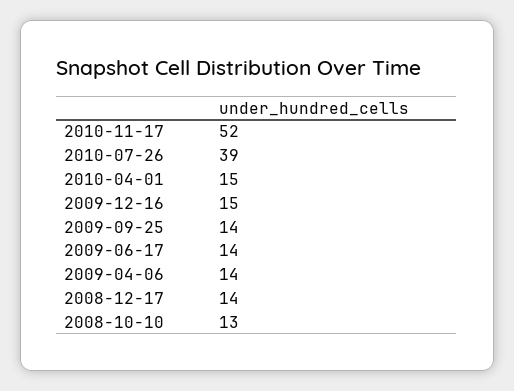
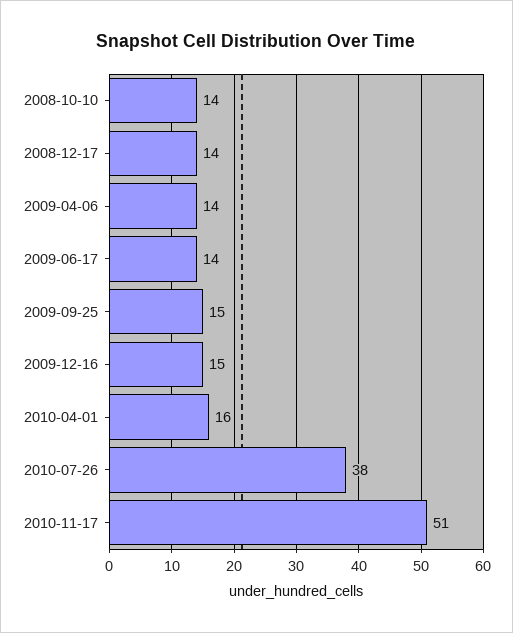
2010-11-17: 52 -> 51
2010-07-26: 39 -> 38
2010-04-01: 15 -> 16
2009-09-25: 14 -> 15
2008-10-10: 13 -> 14

